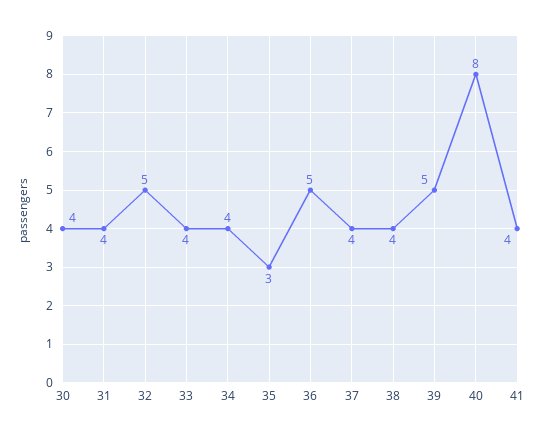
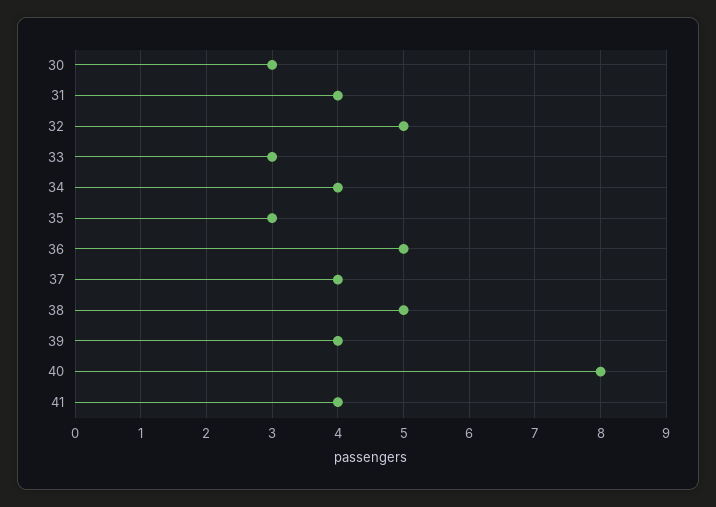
30: 4 -> 3
33: 4 -> 3
38: 4 -> 5
39: 5 -> 4

